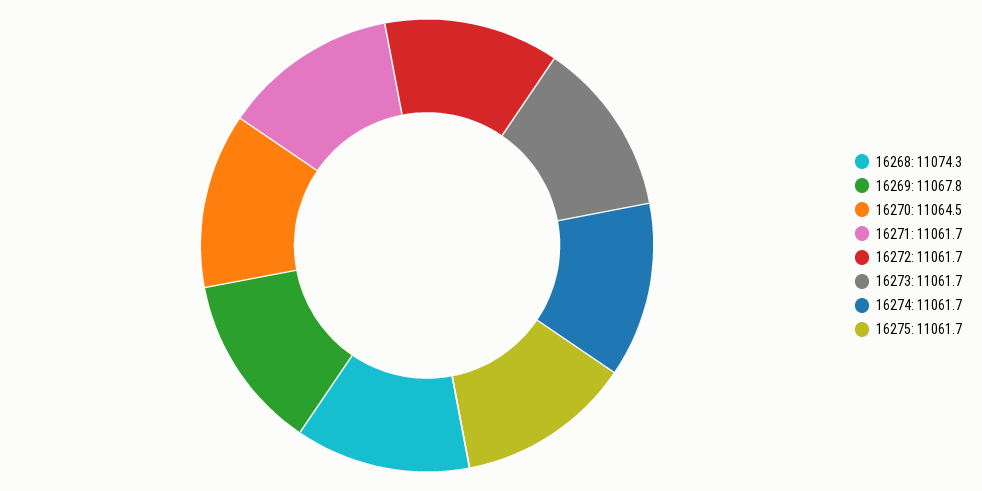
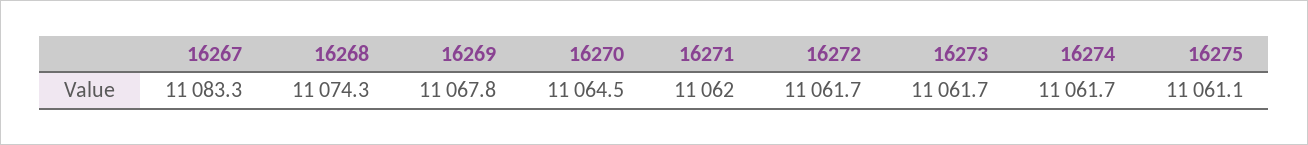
16271: 11061.7 -> 11062
16275: 11061.7 -> 11061.1
16267: none -> 11083.3

